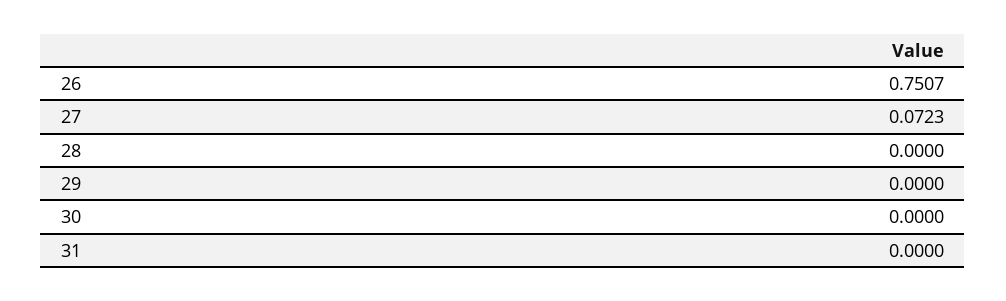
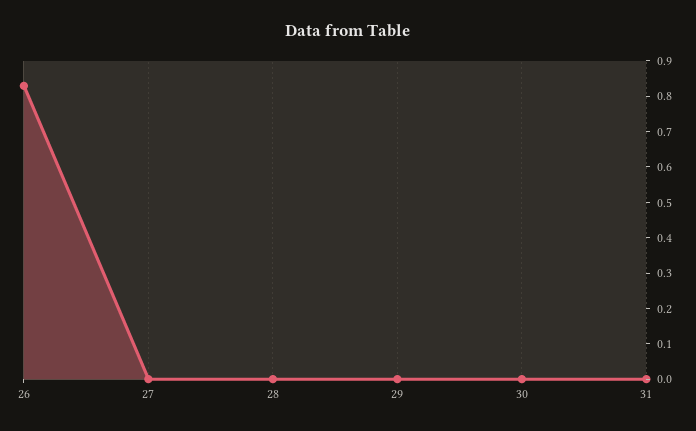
26: 0.7507 -> 0.825
27: 0.0723 -> 0

